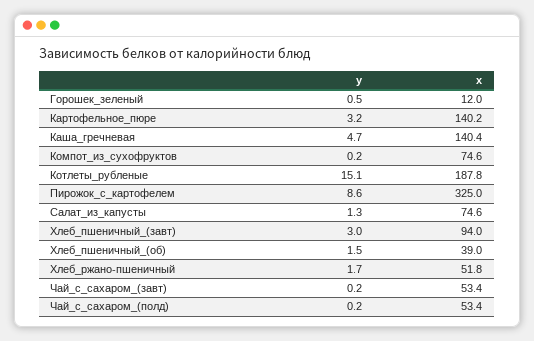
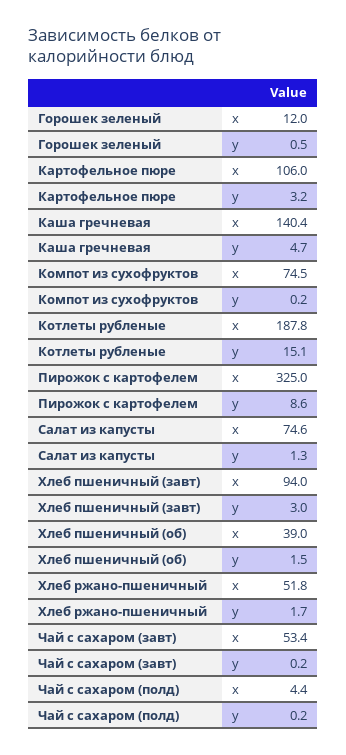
x, Картофельное_пюре: 140.2 -> 106
x, Компот_из_сухофруктов: 74.6 -> 74.5
x, Чай_с_сахаром_(полд): 53.4 -> 4.4

